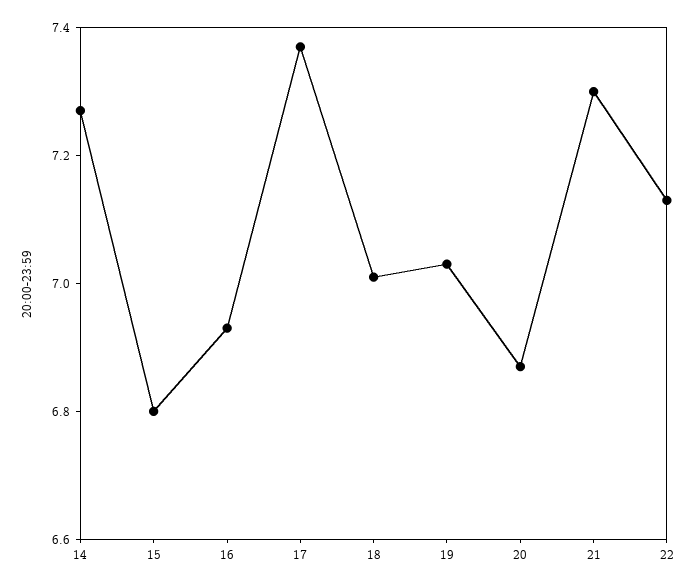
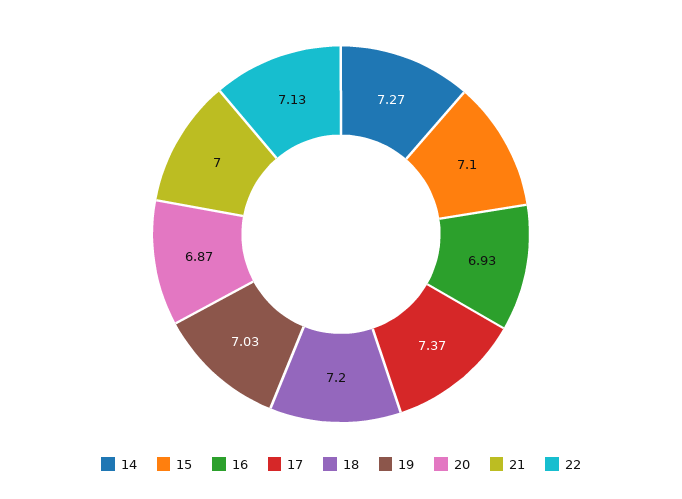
15: 6.8 -> 7.1
18: 7 -> 7.2
21: 7.3 -> 7

